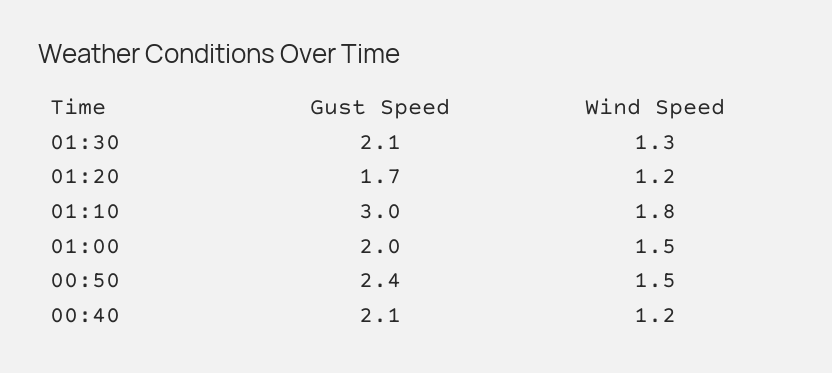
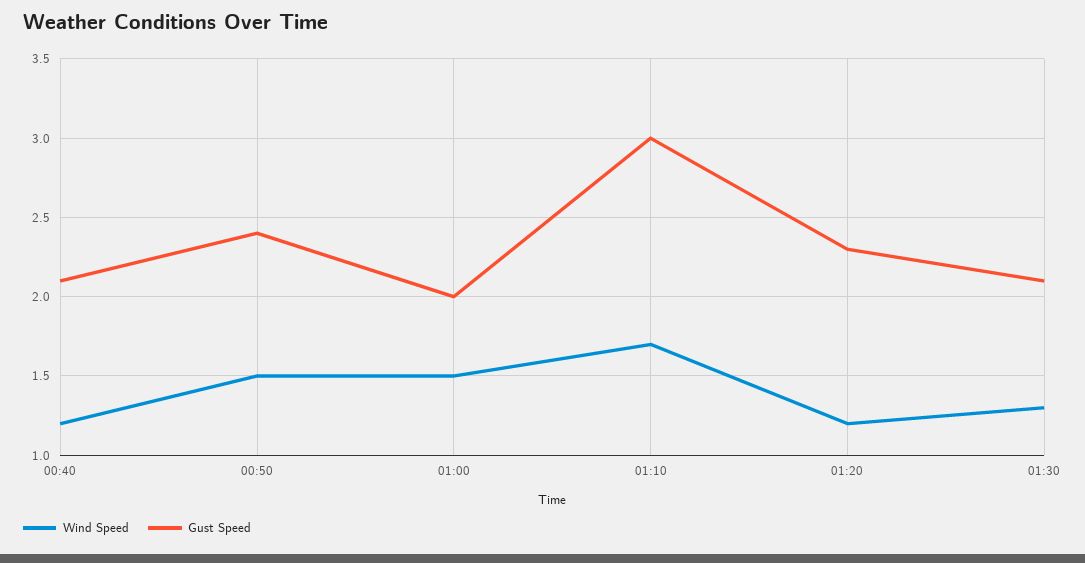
Gust Speed, 01:20: 1.7 -> 2.3
Wind Speed, 01:10: 1.8 -> 1.7

